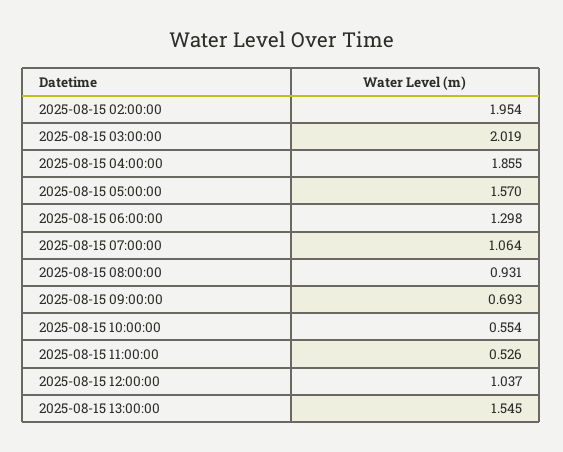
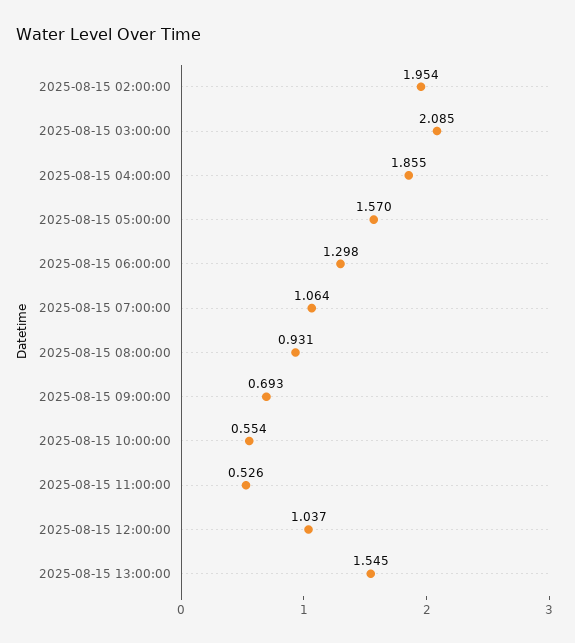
2025-08-15 03:00:00: 2.019 -> 2.085

